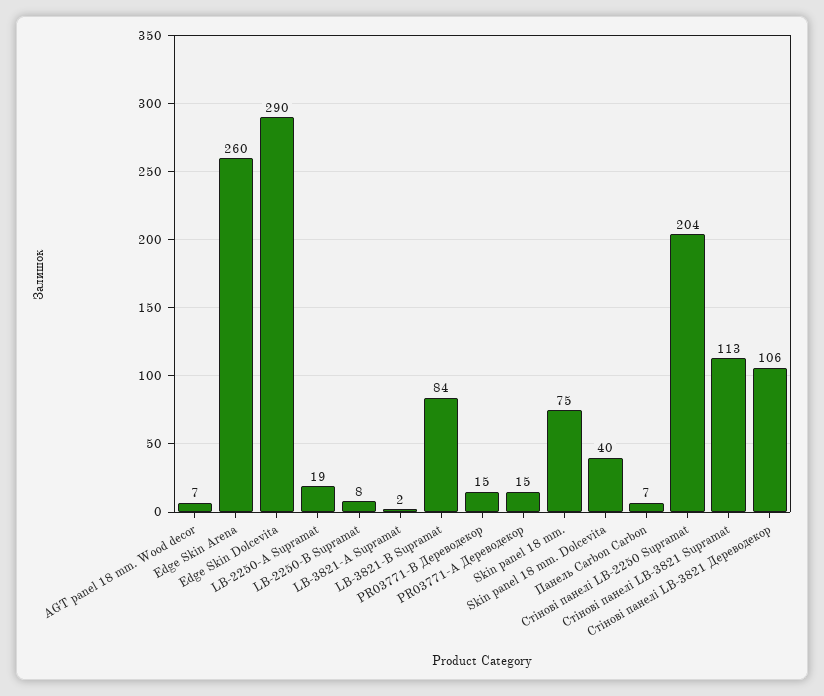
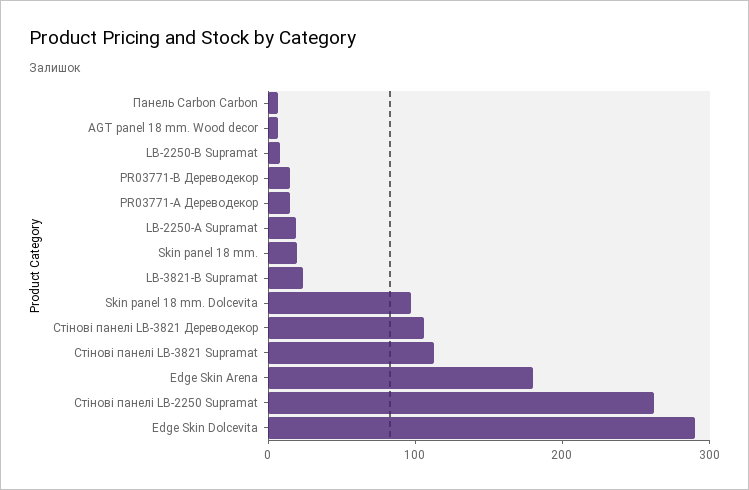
Edge Skin Arena: 260 -> 180
LB-3821-А Supramat: 2 -> none
LB-3821-В Supramat: 84 -> 20
Skin panel 18 mm.: 75 -> 20
Skin panel 18 mm. Dolcevita: 40 -> 100
Стінові панелі LB-2250 Supramat: 204 -> 260

